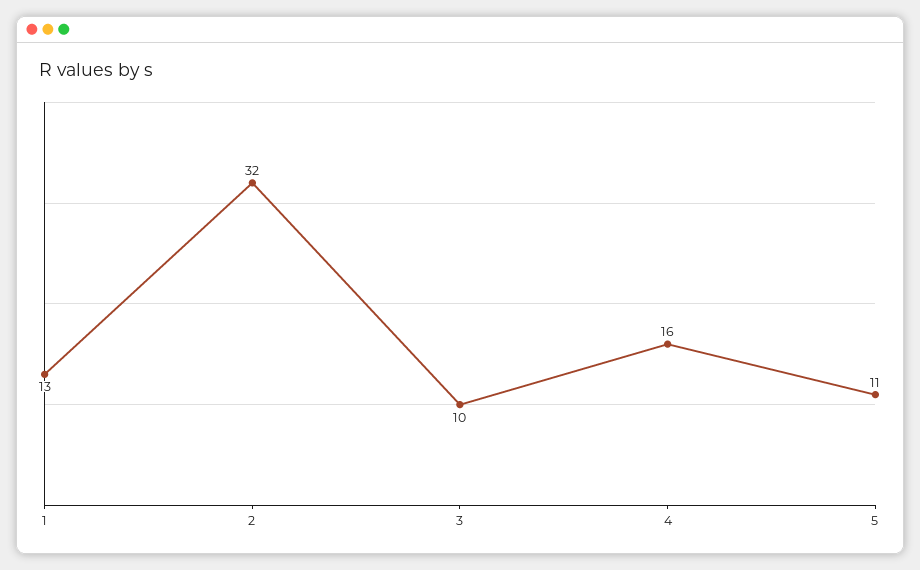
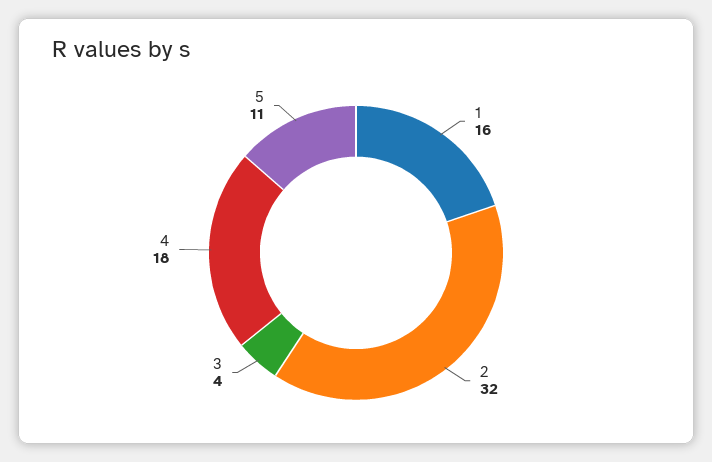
1: 13 -> 16
3: 10 -> 4
4: 16 -> 18

